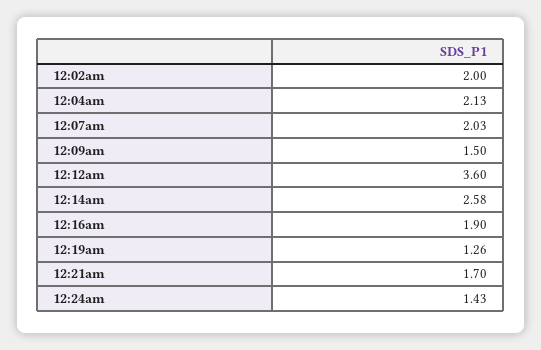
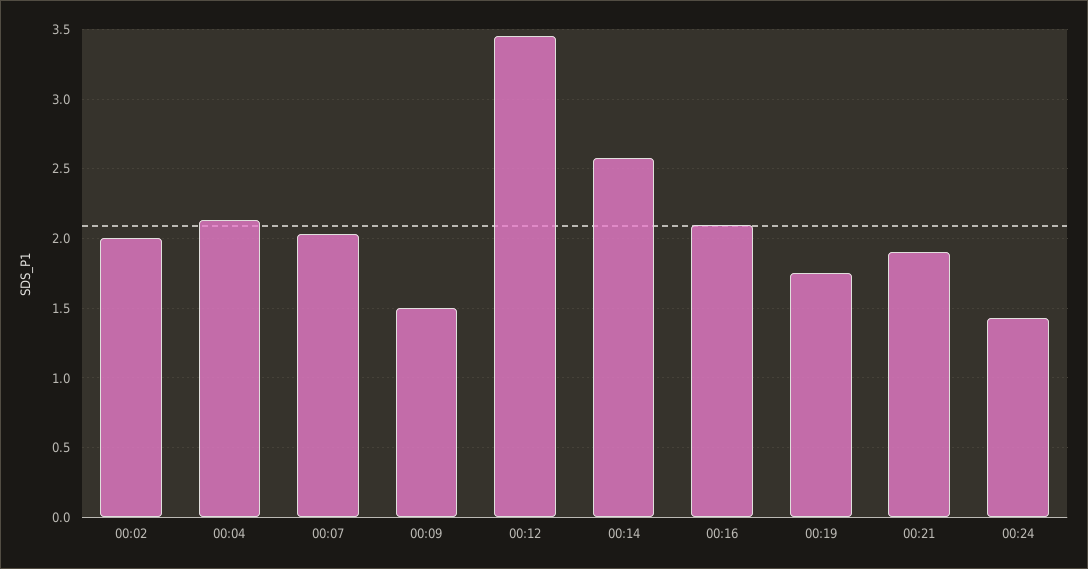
12:12am: 3.6 -> 3.45
12:16am: 1.9 -> 2.1
12:19am: 1.26 -> 1.75
12:21am: 1.7 -> 1.9

